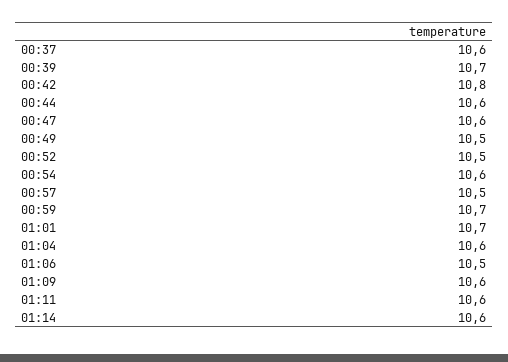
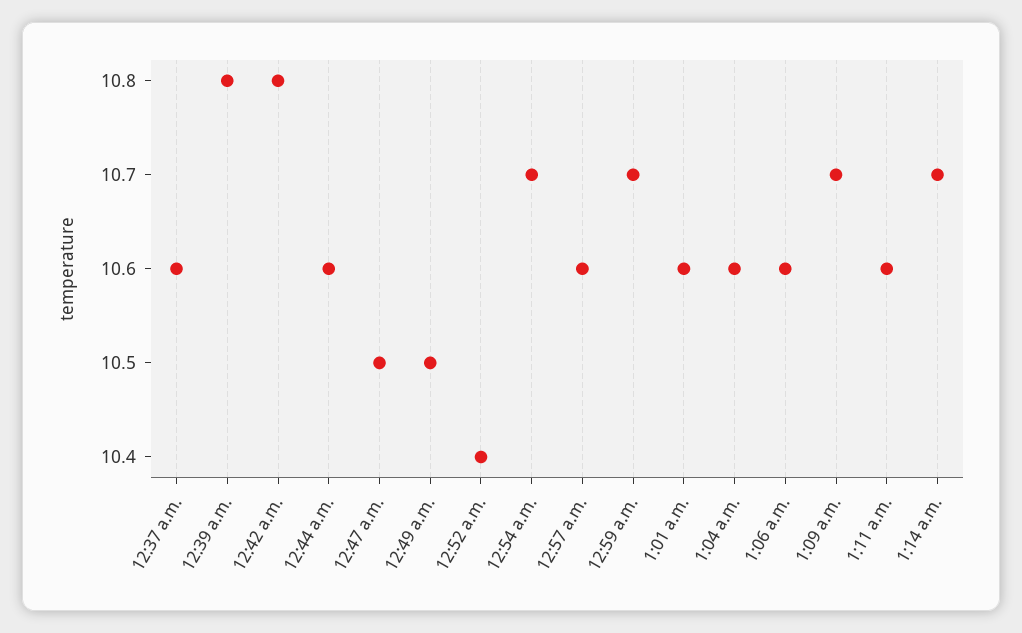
00:39: 10.7 -> 10.8
00:47: 10.6 -> 10.5
00:52: 10.5 -> 10.4
00:54: 10.6 -> 10.7
00:57: 10.5 -> 10.6
01:01: 10.7 -> 10.6
01:06: 10.5 -> 10.6
01:09: 10.6 -> 10.7
01:14: 10.6 -> 10.7

